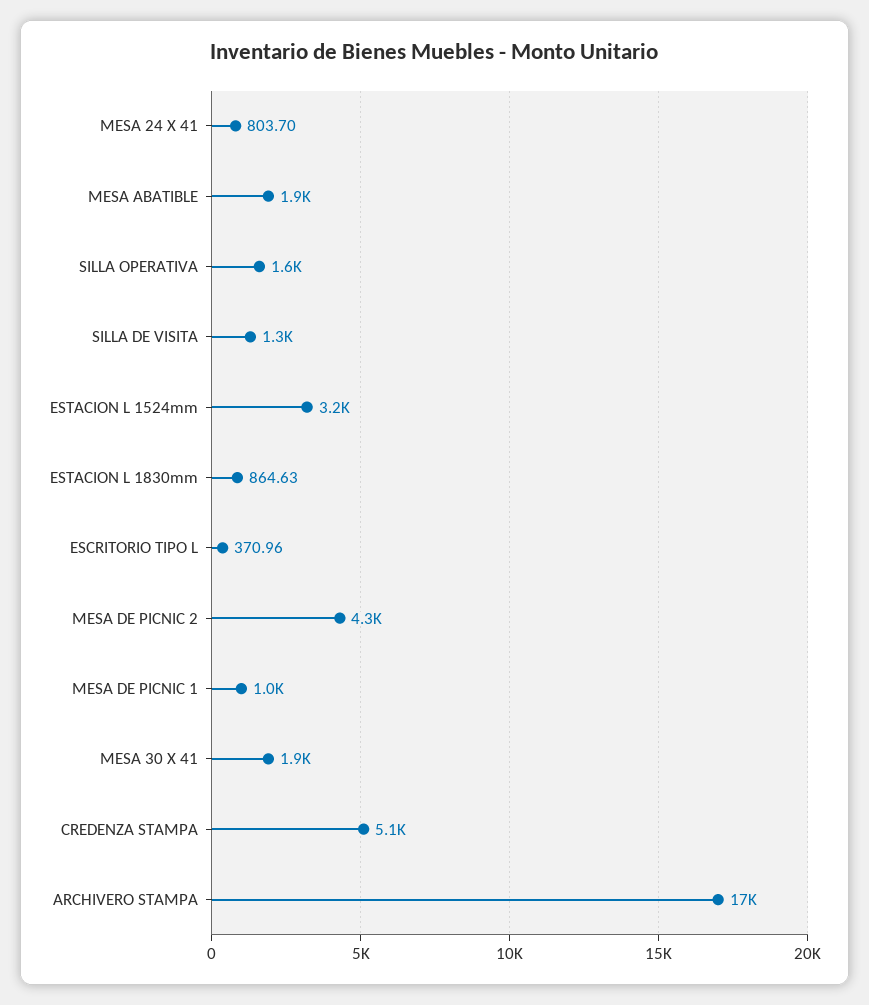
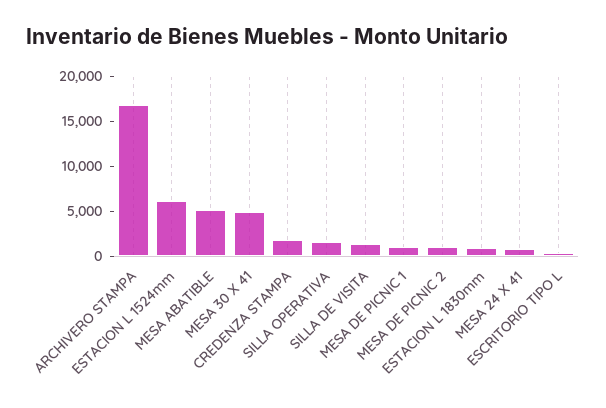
MESA ABATIBLE: 1900 -> 5000
ESTACION L 1524mm: 3200 -> 6000
MESA DE PICNIC 2: 4300 -> 1000
MESA 30 X 41: 1900 -> 5000
CREDENZA STAMPA: 5100 -> 2000

